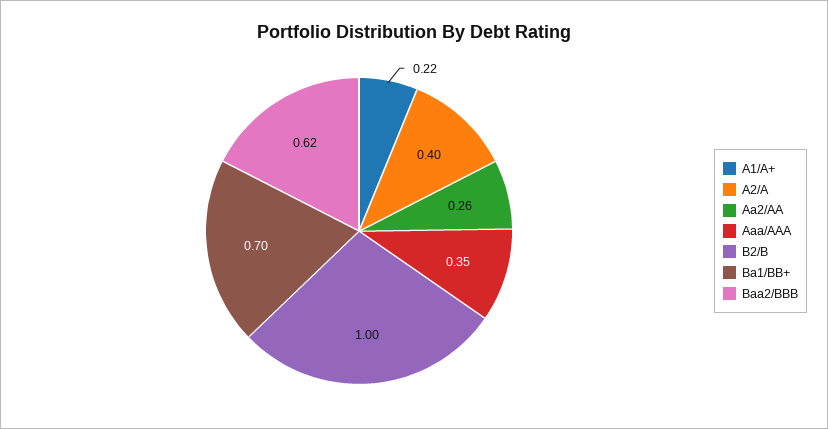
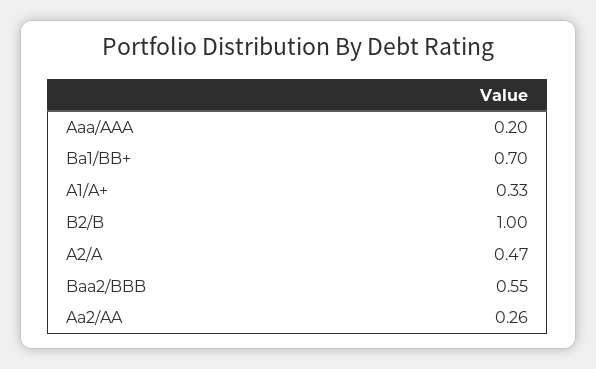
A1/A+: 0.22 -> 0.33
A2/A: 0.4 -> 0.47
Aaa/AAA: 0.35 -> 0.2
Baa2/BBB: 0.62 -> 0.55

